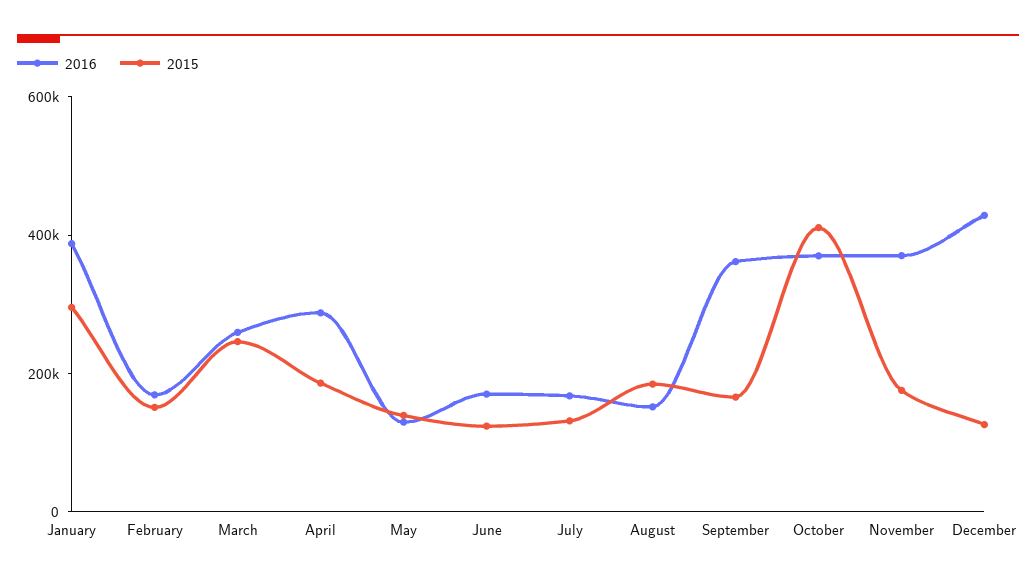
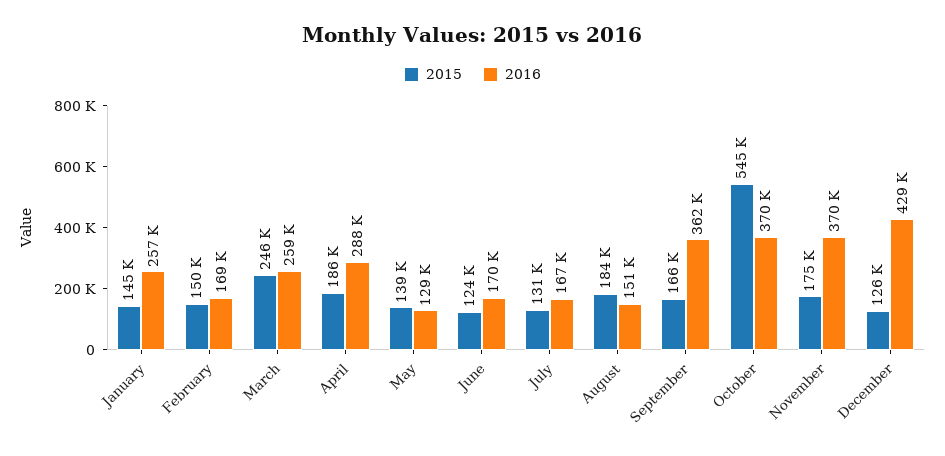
2016, January: 400000 -> 257000
2015, January: 300000 -> 145000
2015, October: 400000 -> 545000

